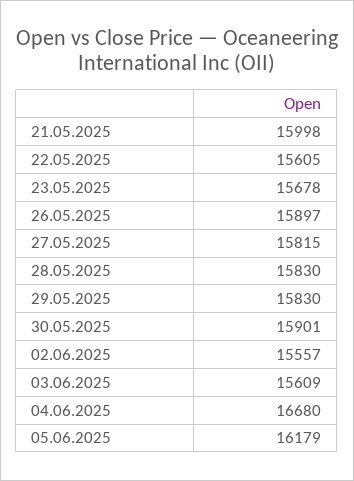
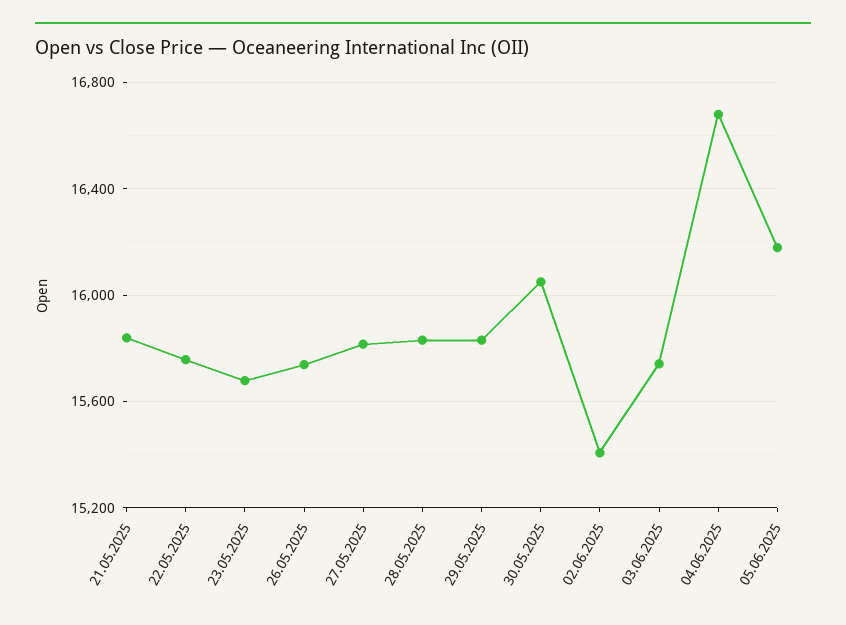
21.05.2025: 15998 -> 15850
22.05.2025: 15605 -> 15750
26.05.2025: 15897 -> 15750
30.05.2025: 15901 -> 16050
02.06.2025: 15557 -> 15400
03.06.2025: 15609 -> 15750

